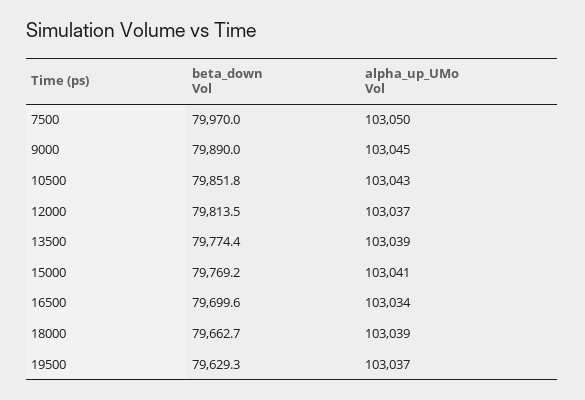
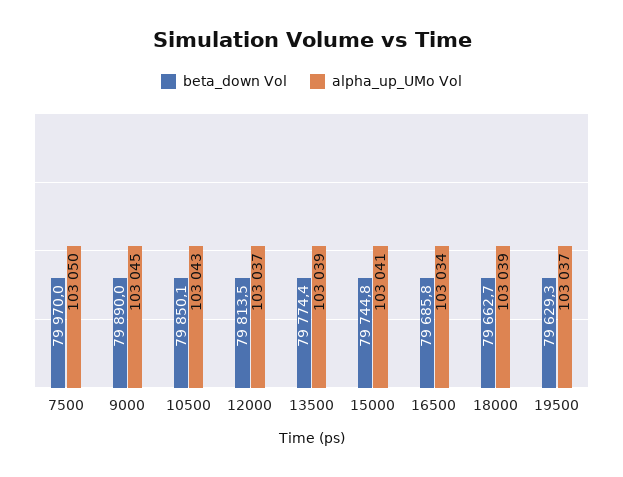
beta_down Vol, 10500: 79851.8 -> 79850.1
beta_down Vol, 15000: 79769.2 -> 79744.8
beta_down Vol, 16500: 79699.6 -> 79685.8

